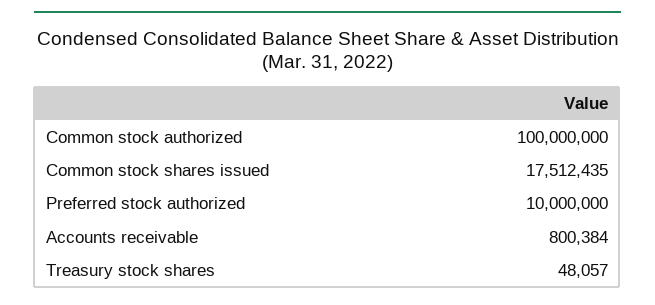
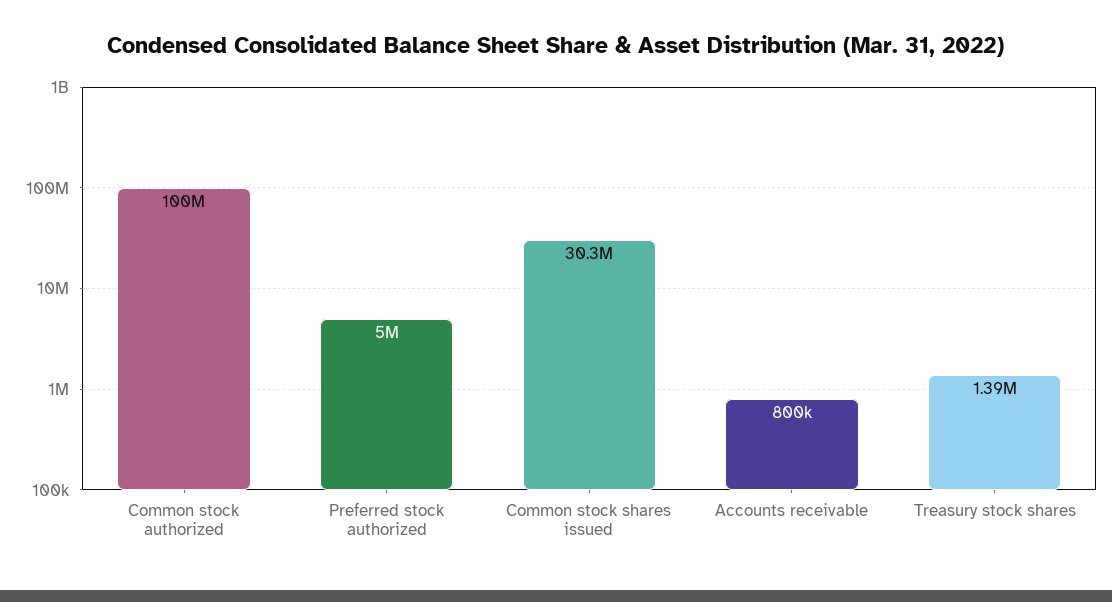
Common stock shares issued: 17512435 -> 30300000
Preferred stock authorized: 10000000 -> 5000000
Treasury stock shares: 48057 -> 1390000

